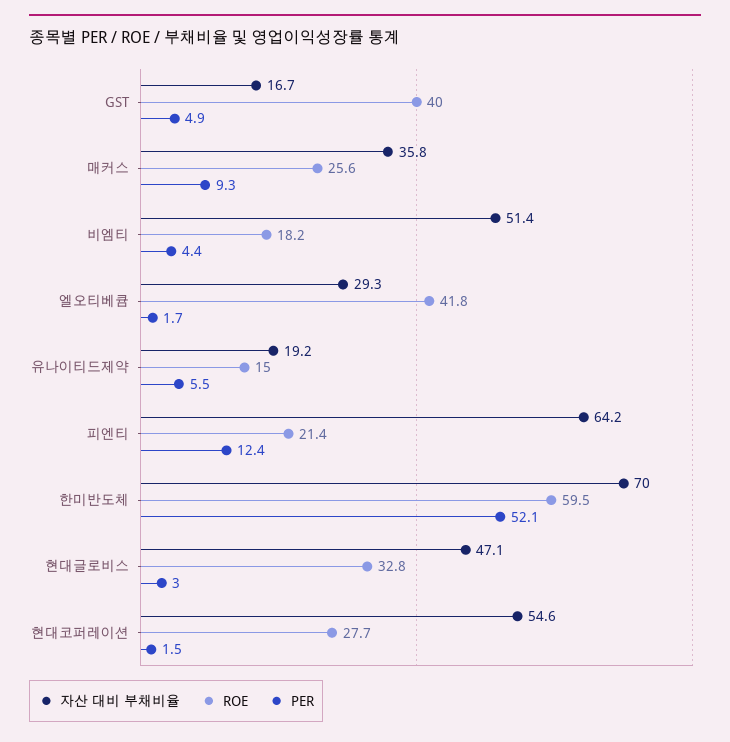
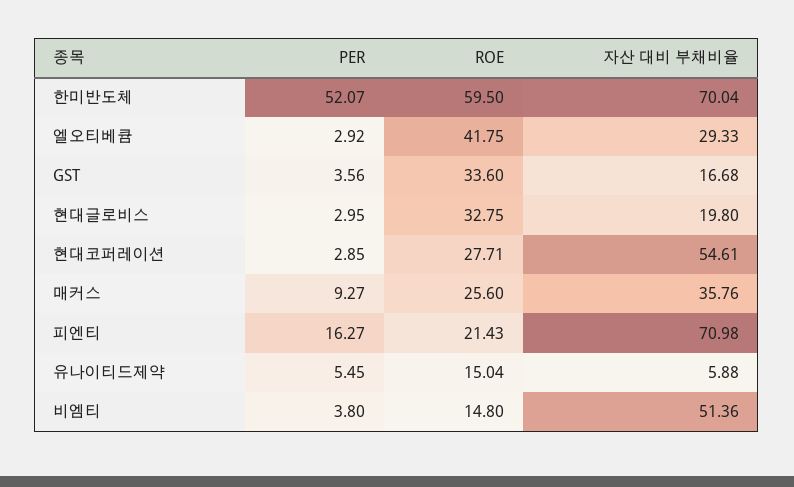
ROE, GST: 40 -> 33.6
PER, GST: 4.9 -> 3.56
ROE, 비엠티: 18.2 -> 14.8
PER, 비엠티: 4.4 -> 3.8
PER, 엘오티베큠: 1.7 -> 2.92
자산 대비 부채비율, 유나이티드제약: 19.2 -> 5.88
자산 대비 부채비율, 피엔티: 64.2 -> 70.98
PER, 피엔티: 12.4 -> 16.27
자산 대비 부채비율, 현대글로비스: 47.1 -> 19.8
PER, 현대코퍼레이션: 1.5 -> 2.85

